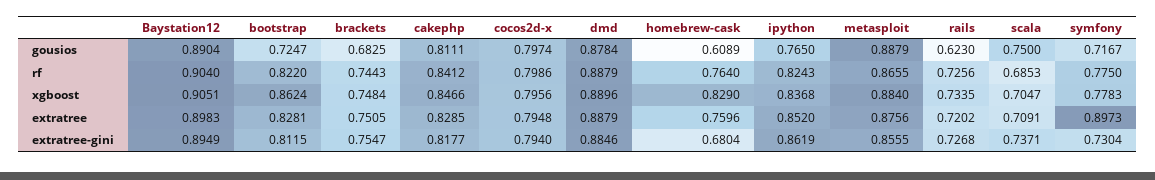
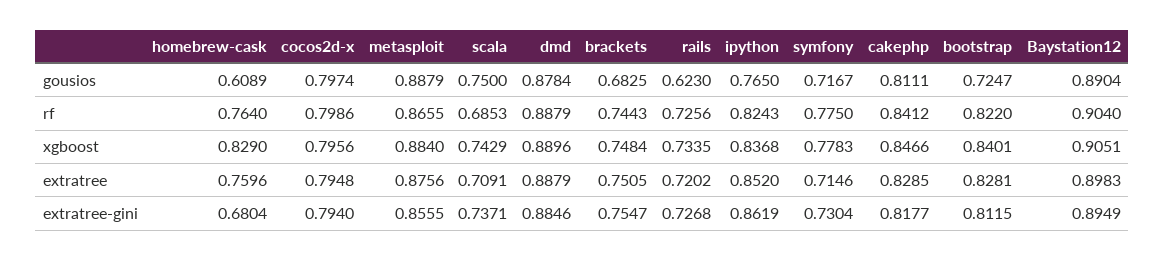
bootstrap, xgboost: 0.8624 -> 0.8401
scala, xgboost: 0.7047 -> 0.7429
symfony, extratree: 0.8973 -> 0.7146

